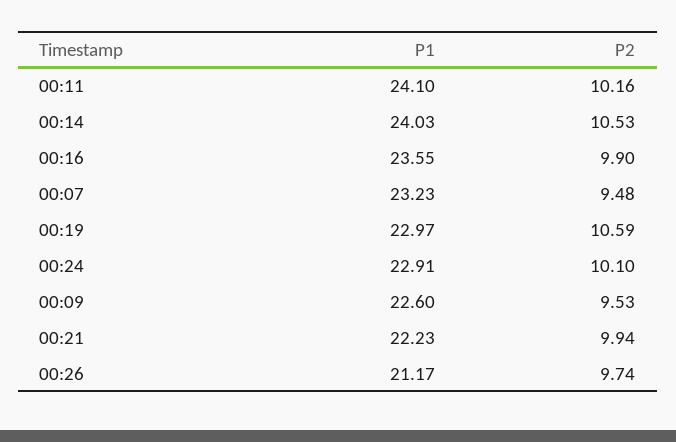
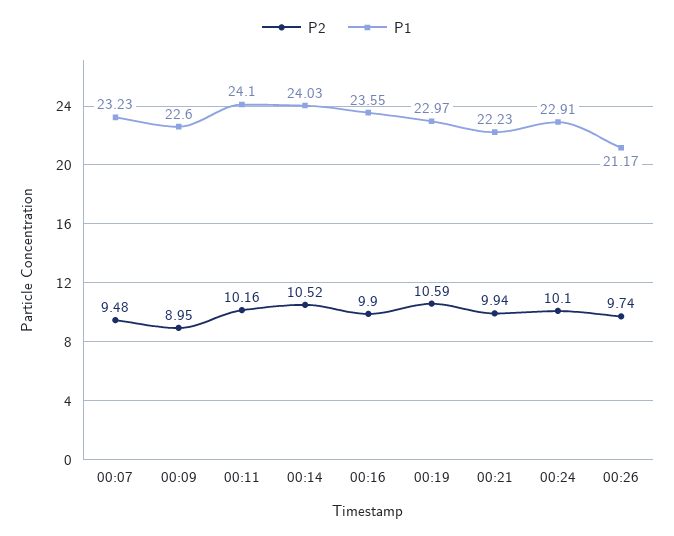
P2, 00:14: 10.53 -> 10.52
P2, 00:09: 9.53 -> 8.95

